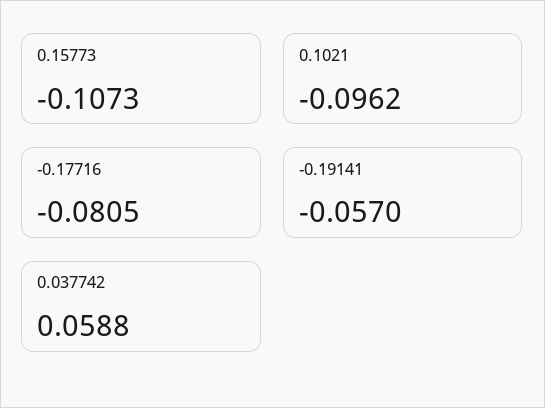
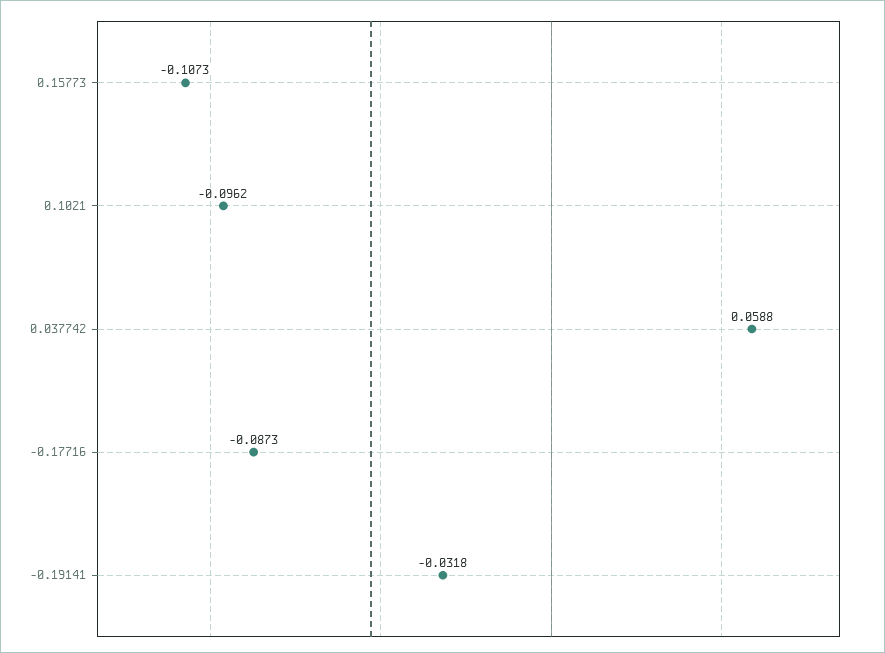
-0.17716: -0.0805 -> -0.0873
-0.19141: -0.057 -> -0.0318

